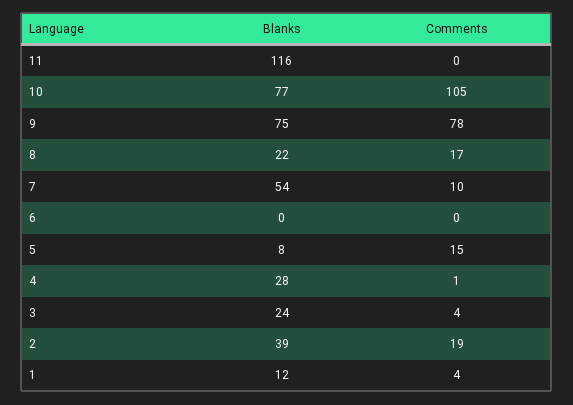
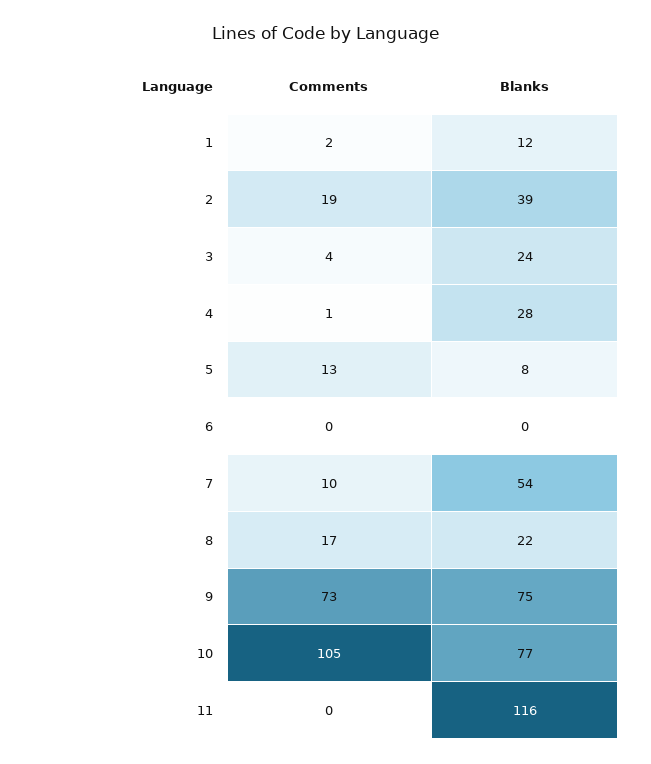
Comments, 9: 78 -> 73
Comments, 5: 15 -> 13
Comments, 1: 4 -> 2

